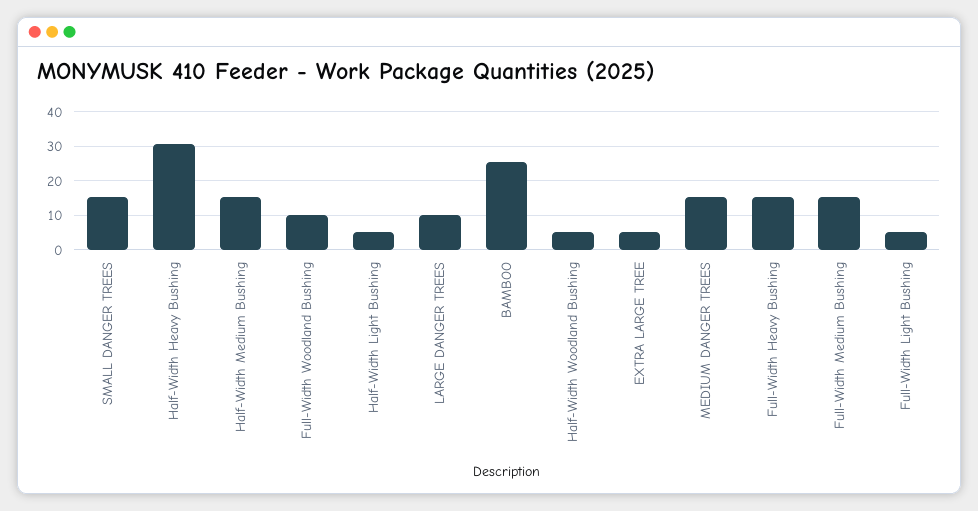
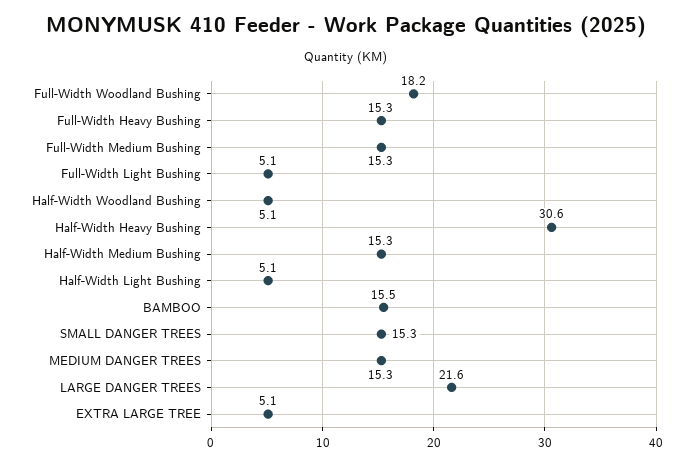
Full-Width Woodland Bushing: 10 -> 18.2
LARGE DANGER TREES: 10 -> 21.6
BAMBOO: 26 -> 15.5

